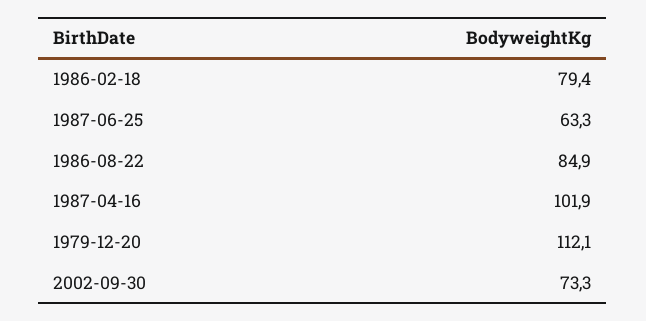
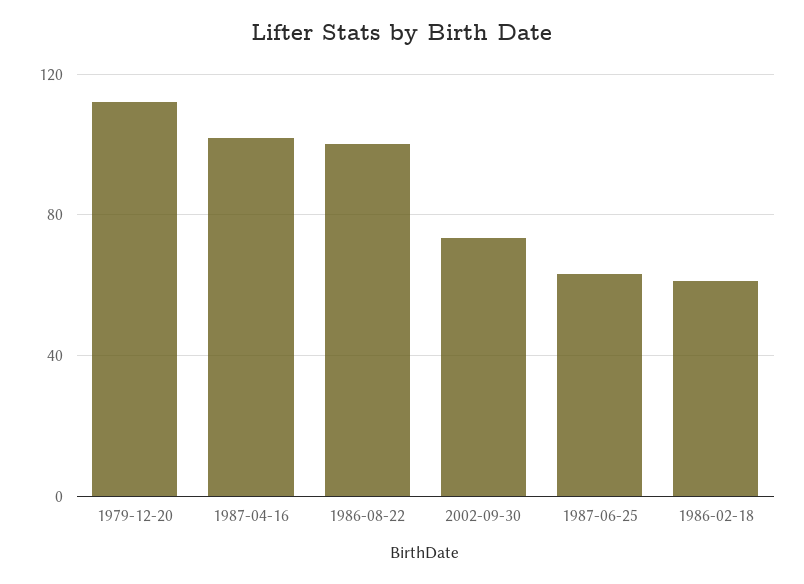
1986-02-18: 79.4 -> 60
1986-08-22: 84.9 -> 100

